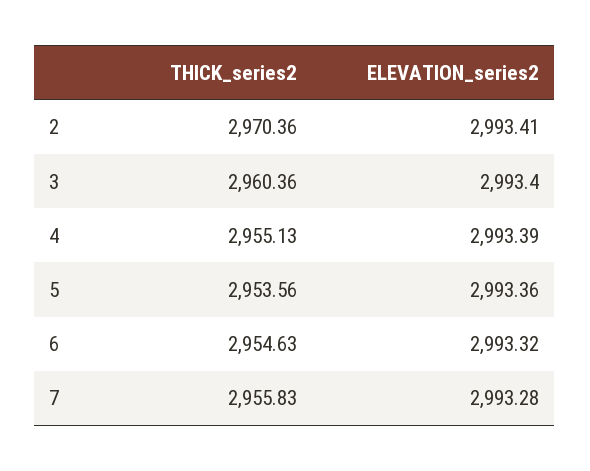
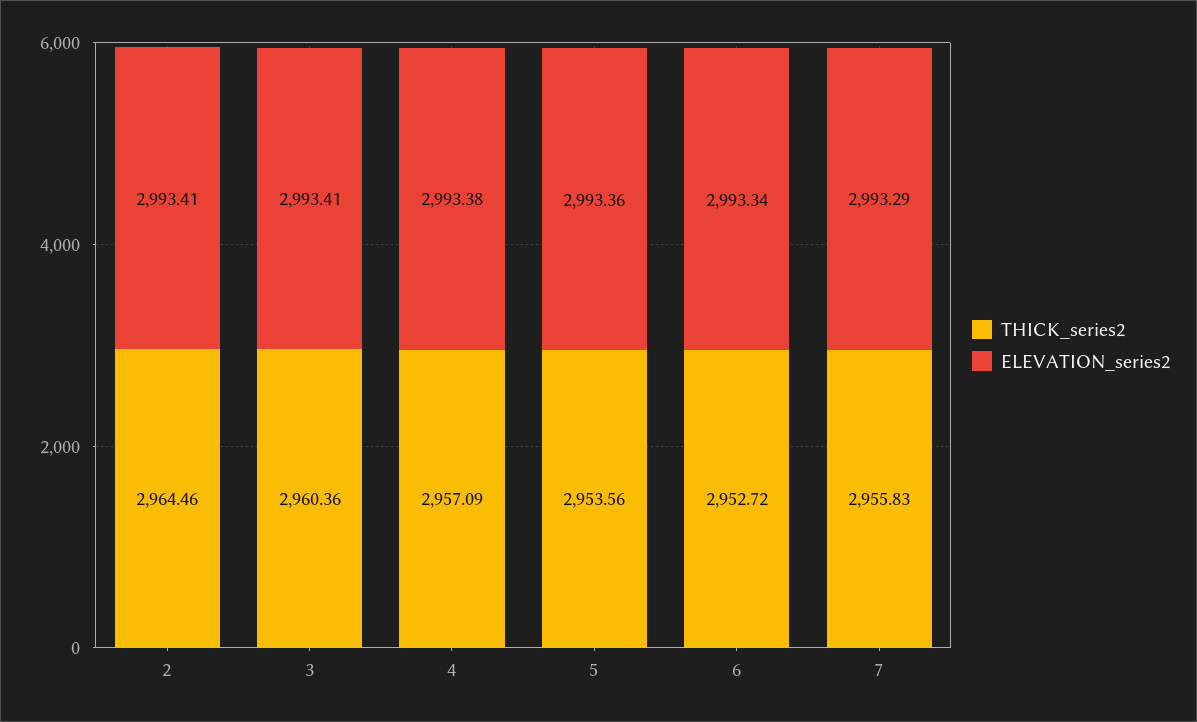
THICK_series2, 2: 2970.36 -> 2964.46
ELEVATION_series2, 3: 2993.4 -> 2993.41
THICK_series2, 4: 2955.13 -> 2957.09
ELEVATION_series2, 4: 2993.39 -> 2993.38
THICK_series2, 6: 2954.63 -> 2952.72
ELEVATION_series2, 6: 2993.32 -> 2993.34
ELEVATION_series2, 7: 2993.28 -> 2993.29

